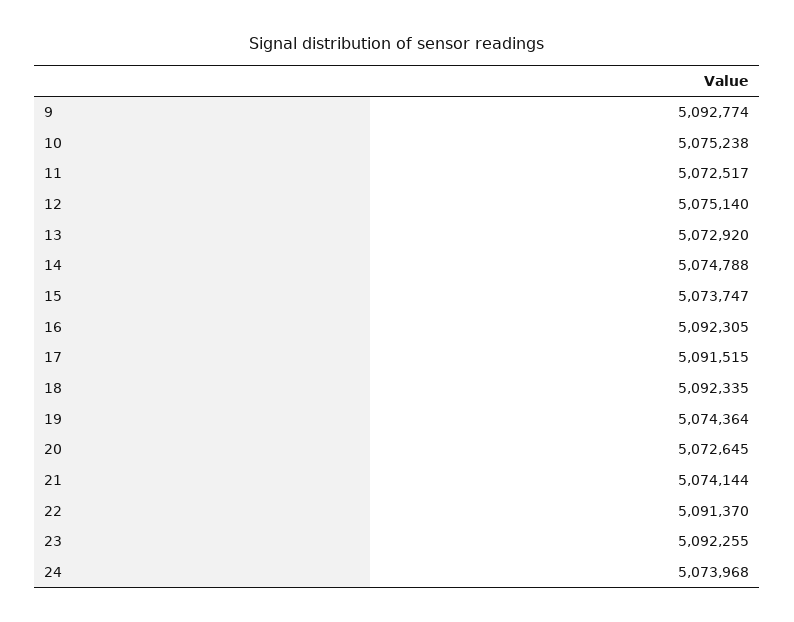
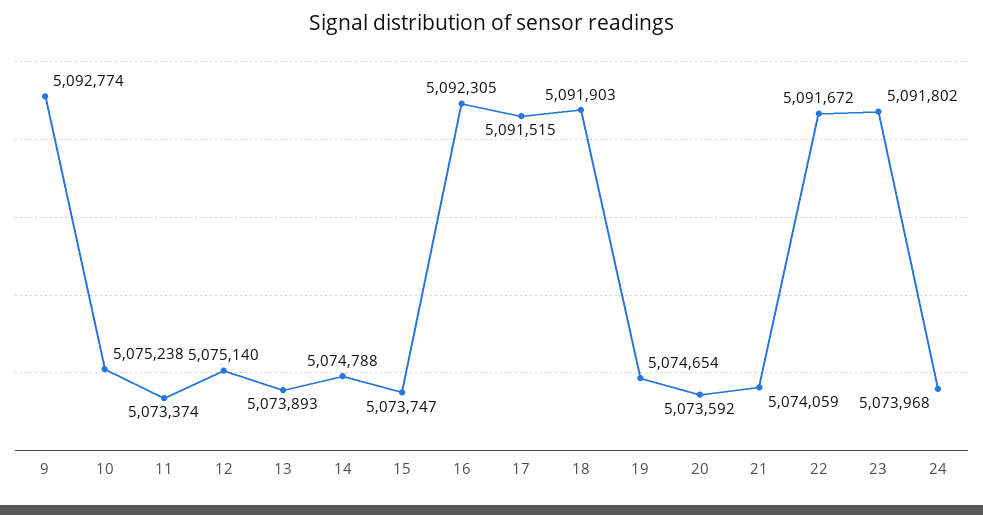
11: 5072517 -> 5073374
13: 5072920 -> 5073893
18: 5092335 -> 5091903
19: 5074364 -> 5074654
20: 5072645 -> 5073592
21: 5074144 -> 5074059
22: 5091370 -> 5091672
23: 5092255 -> 5091802

